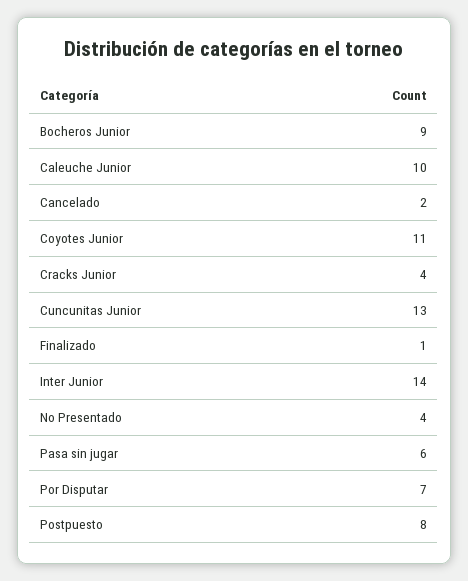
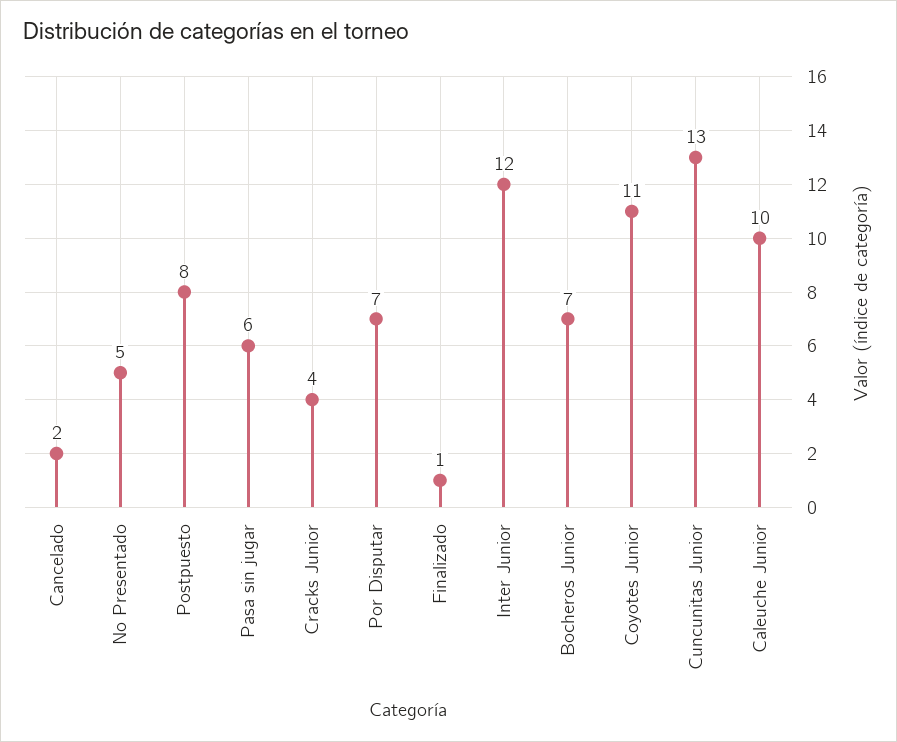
Bocheros Junior: 9 -> 7
Inter Junior: 14 -> 12
No Presentado: 4 -> 5

